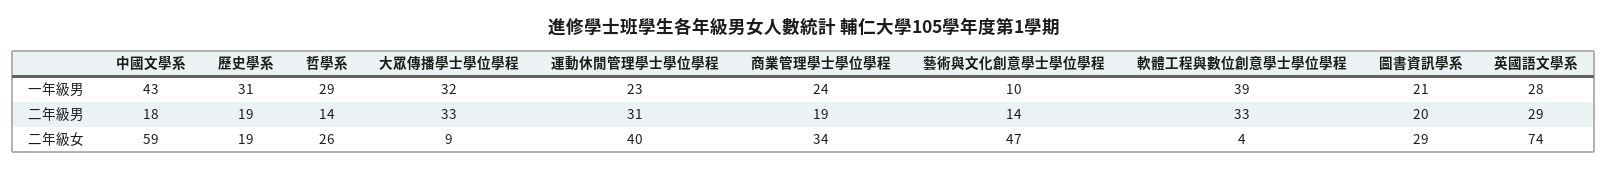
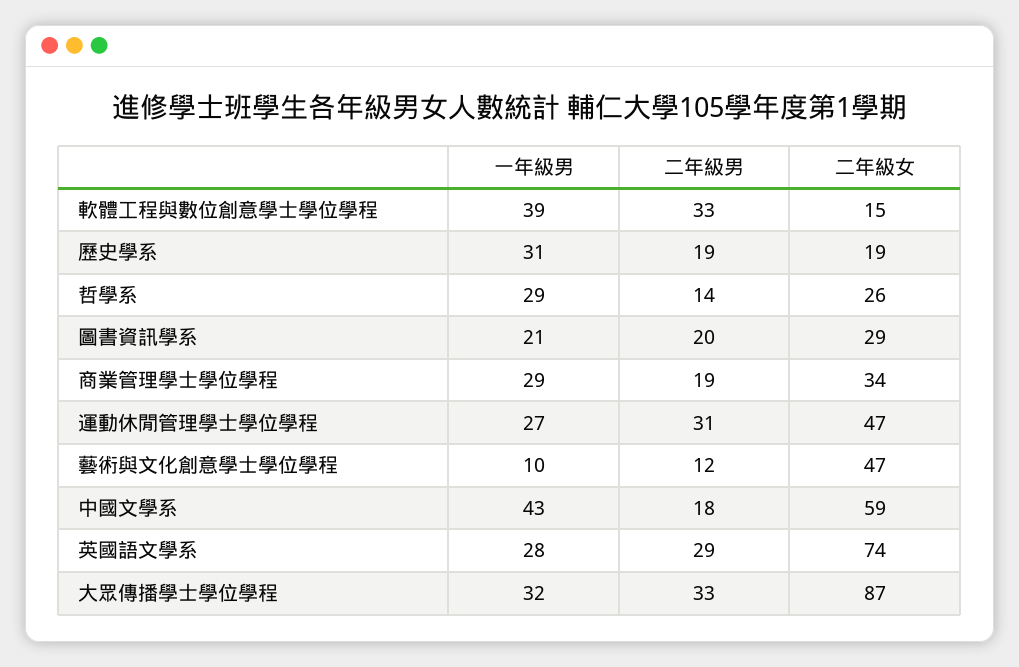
運動休閒管理學士學位學程, 一年級男: 23 -> 27
商業管理學士學位學程, 一年級男: 24 -> 29
藝術與文化創意學士學位學程, 二年級男: 14 -> 12
大眾傳播學士學位學程, 二年級女: 9 -> 87
運動休閒管理學士學位學程, 二年級女: 40 -> 47
軟體工程與數位創意學士學位學程, 二年級女: 4 -> 15

